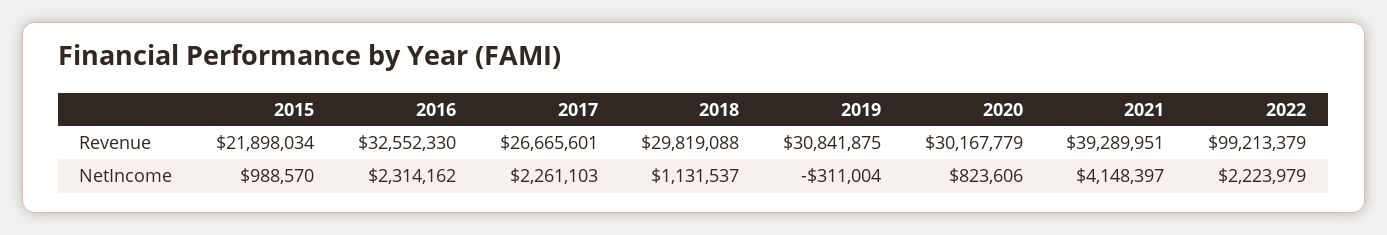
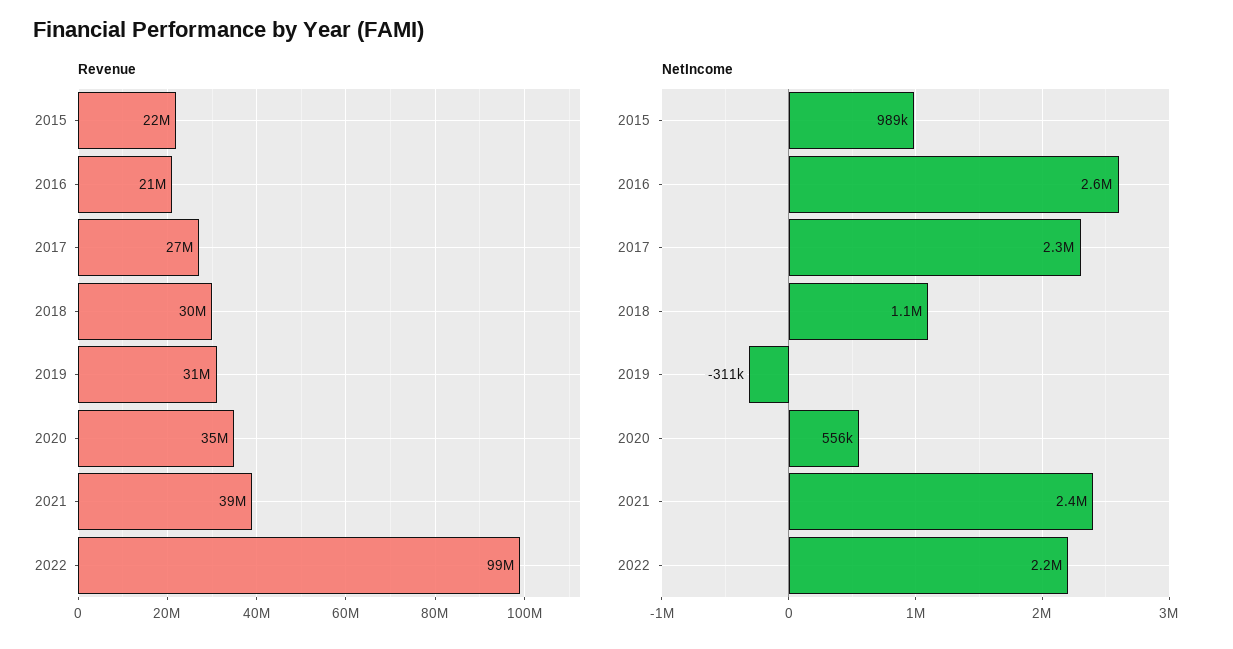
Revenue, 2016: 32552330 -> 21000000
Revenue, 2020: 30167779 -> 35000000
NetIncome, 2016: 2314162 -> 2600000
NetIncome, 2020: 823606 -> 556000
NetIncome, 2021: 4148397 -> 2400000

